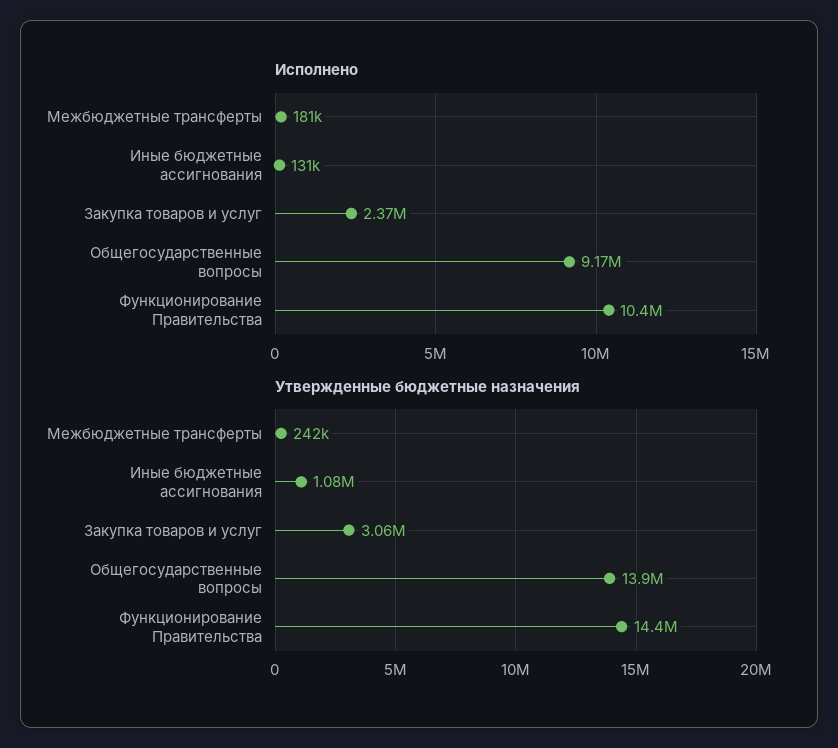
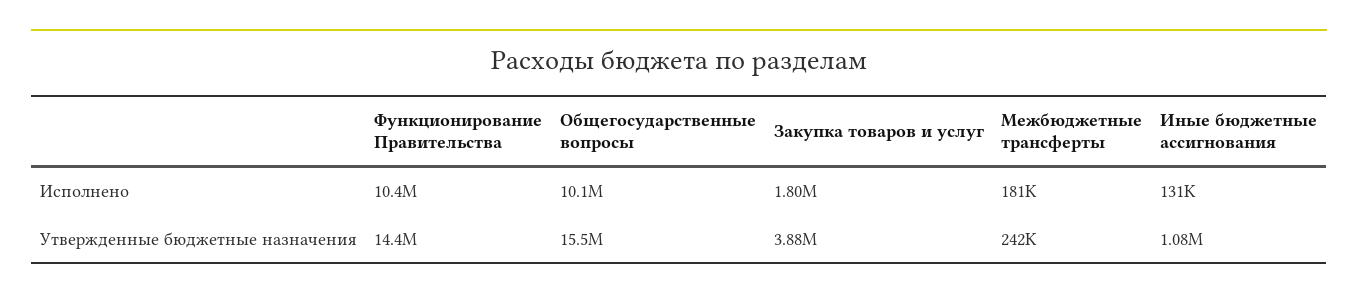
Исполнено, Закупка товаров и услуг: 2370000 -> 1800000
Исполнено, Общегосударственные вопросы: 9170000 -> 10100000
Утвержденные бюджетные назначения, Закупка товаров и услуг: 3060000 -> 3880000
Утвержденные бюджетные назначения, Общегосударственные вопросы: 13900000 -> 15500000

